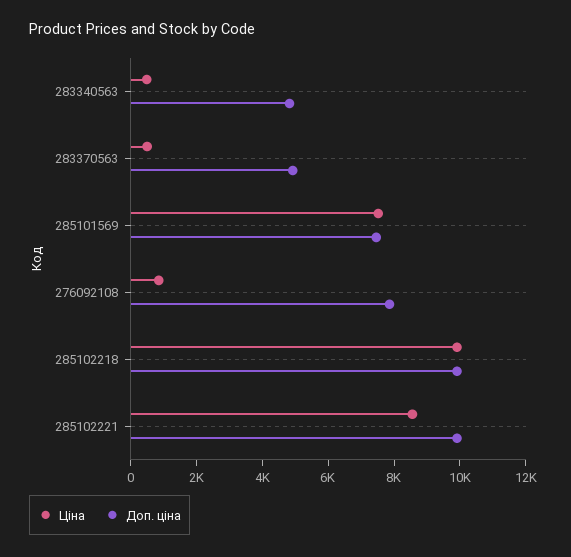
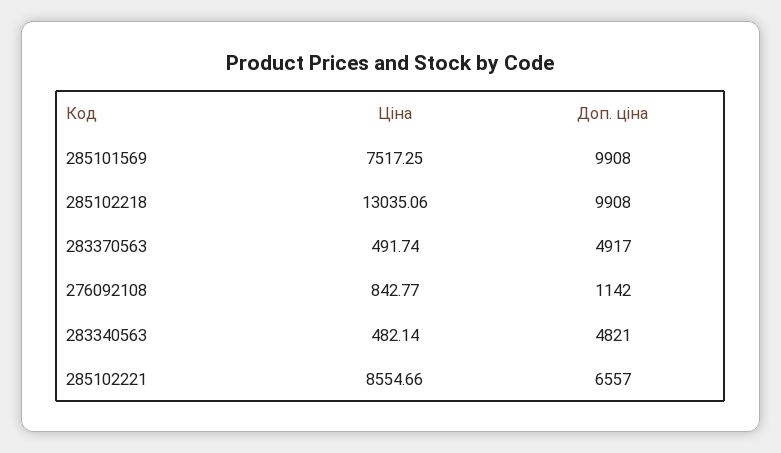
Доп. ціна, 285101569: 7500 -> 9908
Доп. ціна, 276092108: 8000 -> 1142
Ціна, 285102218: 10000 -> 13035.06
Доп. ціна, 285102221: 10000 -> 6557

